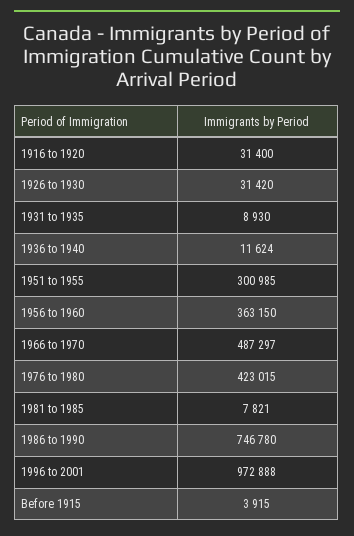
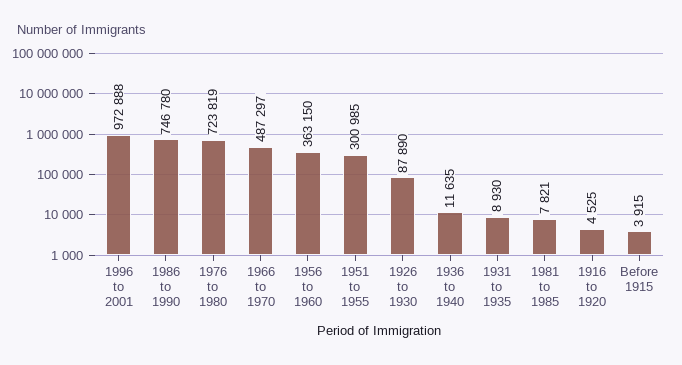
1916 to 1920: 31400 -> 4525
1926 to 1930: 31420 -> 87890
1936 to 1940: 11624 -> 11635
1976 to 1980: 423015 -> 723819

